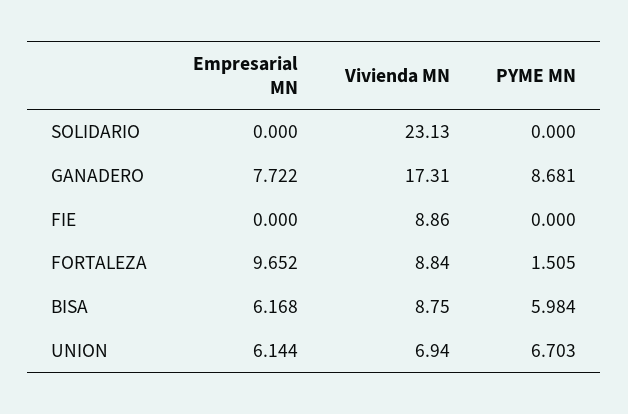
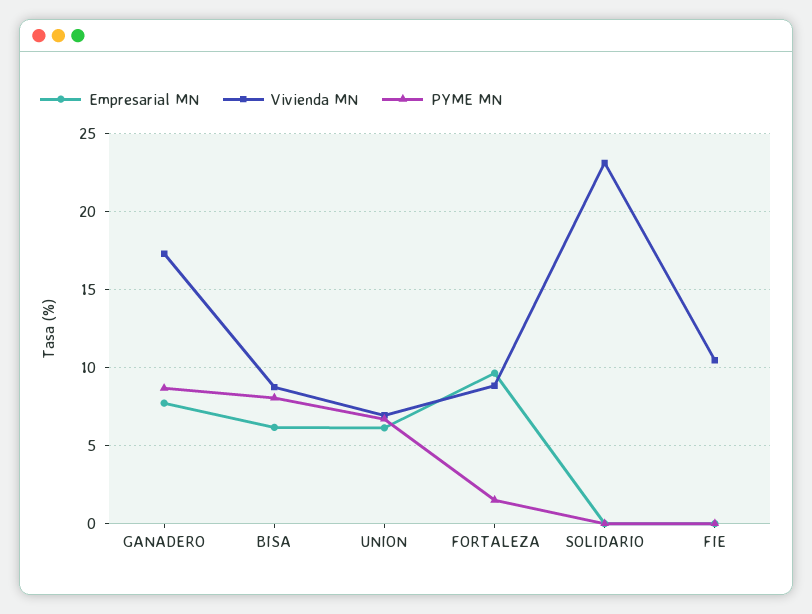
Vivienda MN, FIE: 8.86 -> 10.5
PYME MN, BISA: 5.984 -> 8

